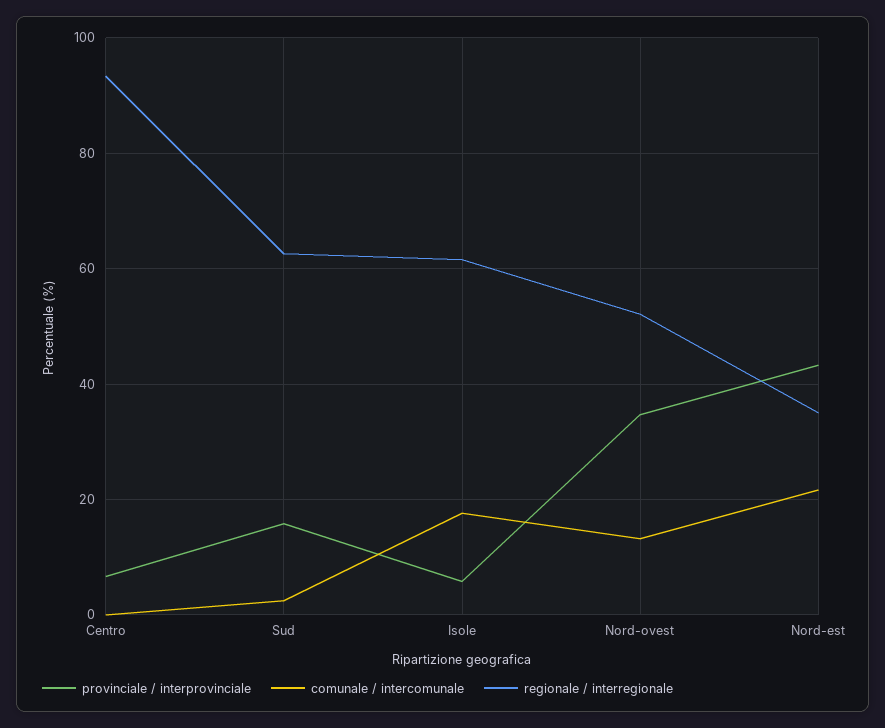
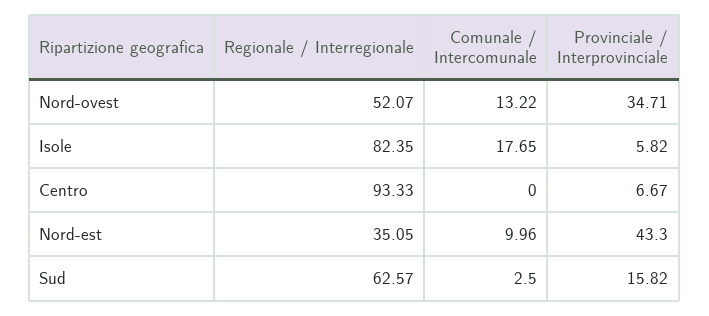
regionale / interregionale, Isole: 62 -> 82.35
comunale / intercomunale, Nord-est: 22 -> 9.96

